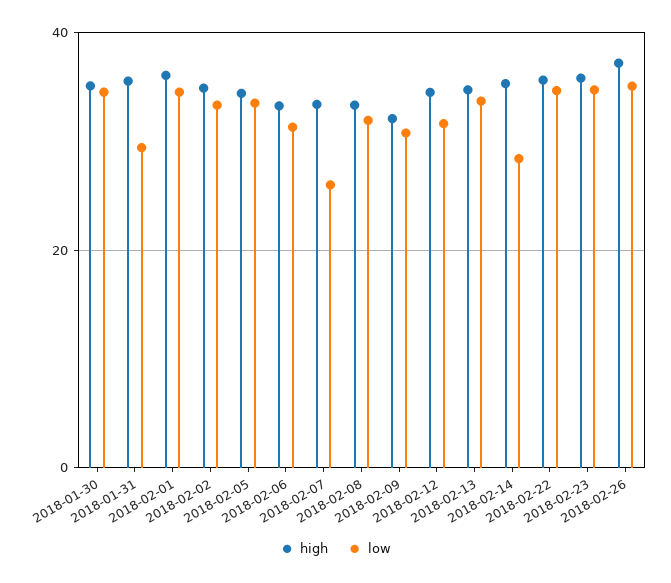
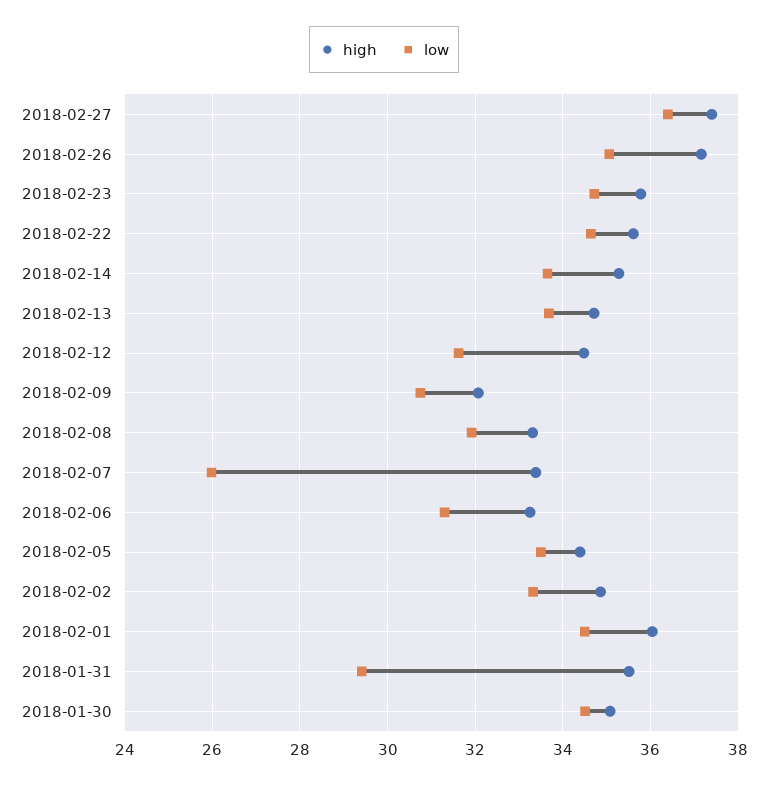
low, 2018-02-14: 28 -> 33.6
high, 2018-02-27: none -> 37.4
low, 2018-02-27: none -> 36.4

